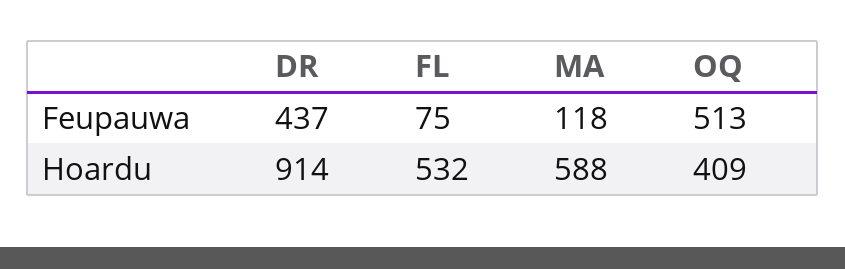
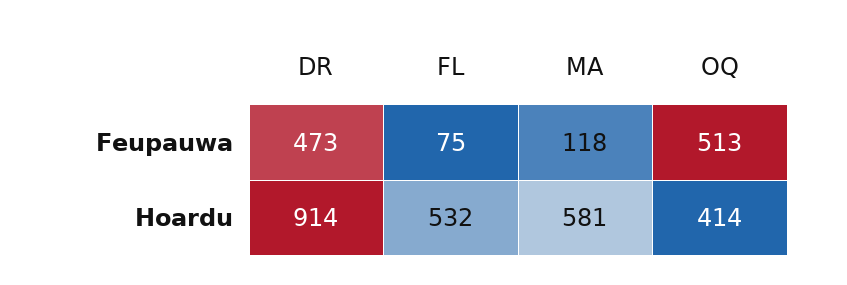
DR, Feupauwa: 437 -> 473
MA, Hoardu: 588 -> 581
OQ, Hoardu: 409 -> 414

